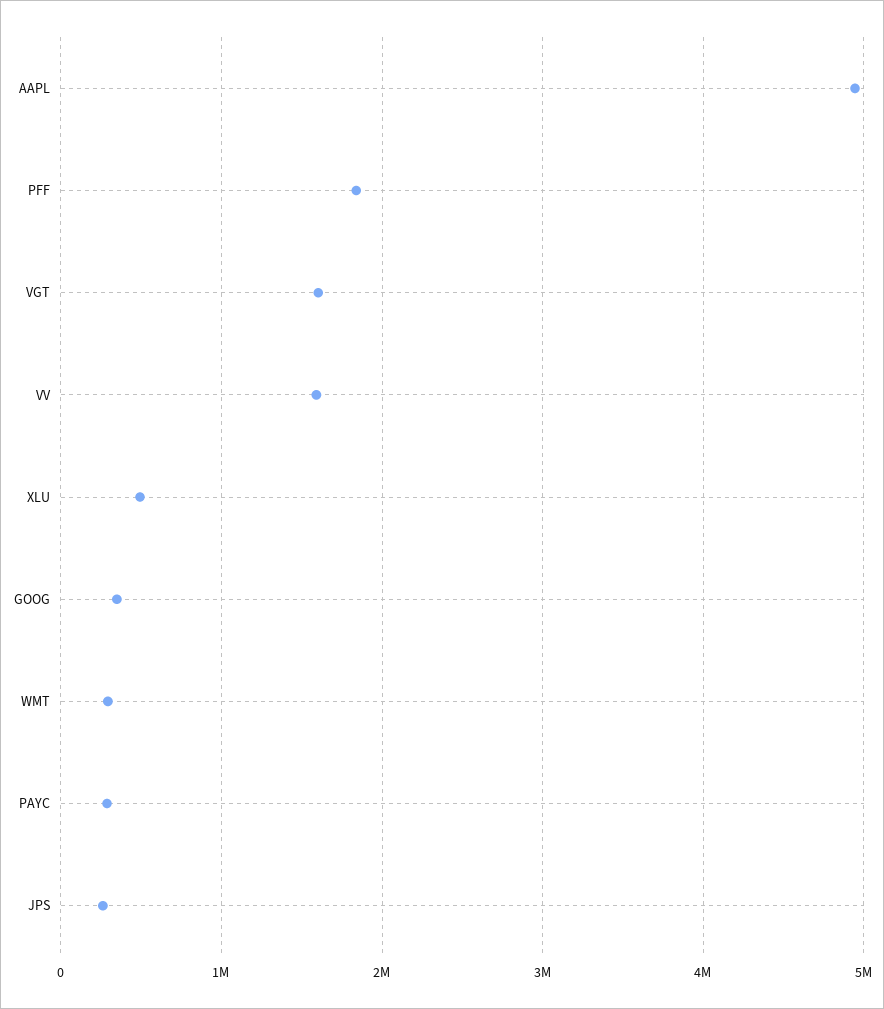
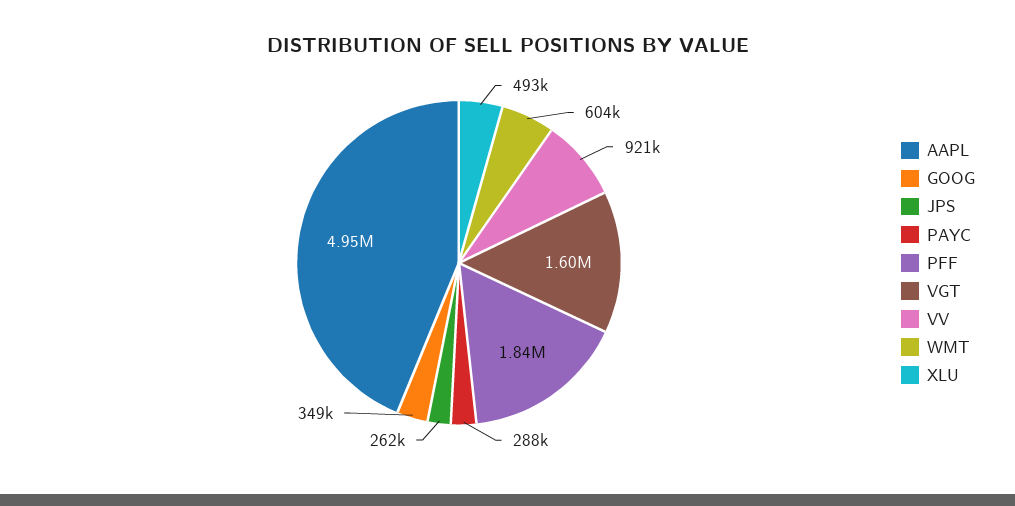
VV: 1600000 -> 921000
WMT: 300000 -> 604000

